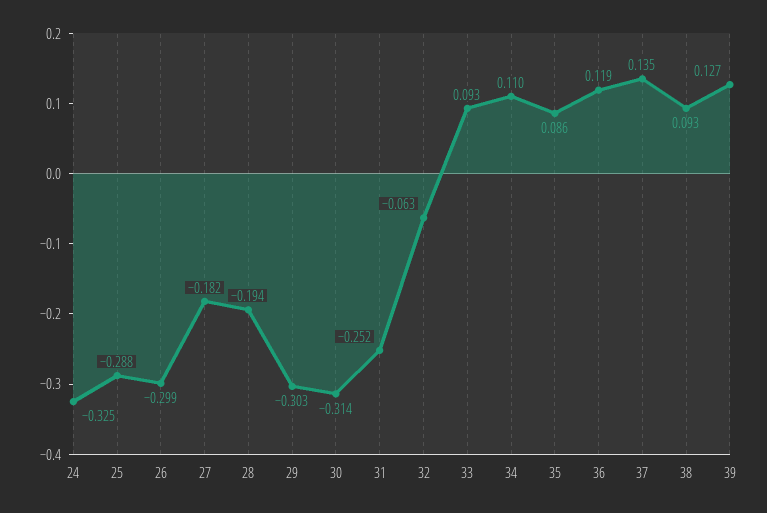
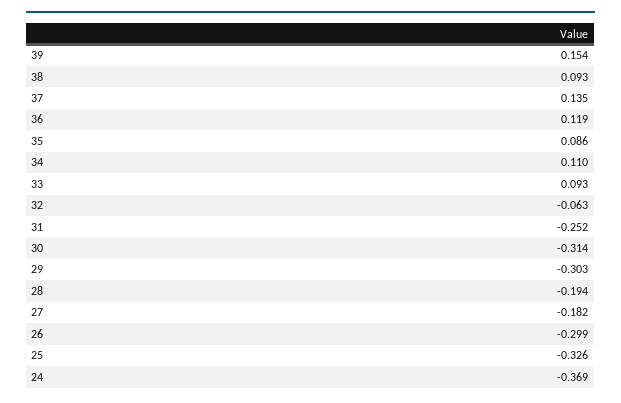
24: -0.325 -> -0.369
25: -0.288 -> -0.326
39: 0.127 -> 0.154

